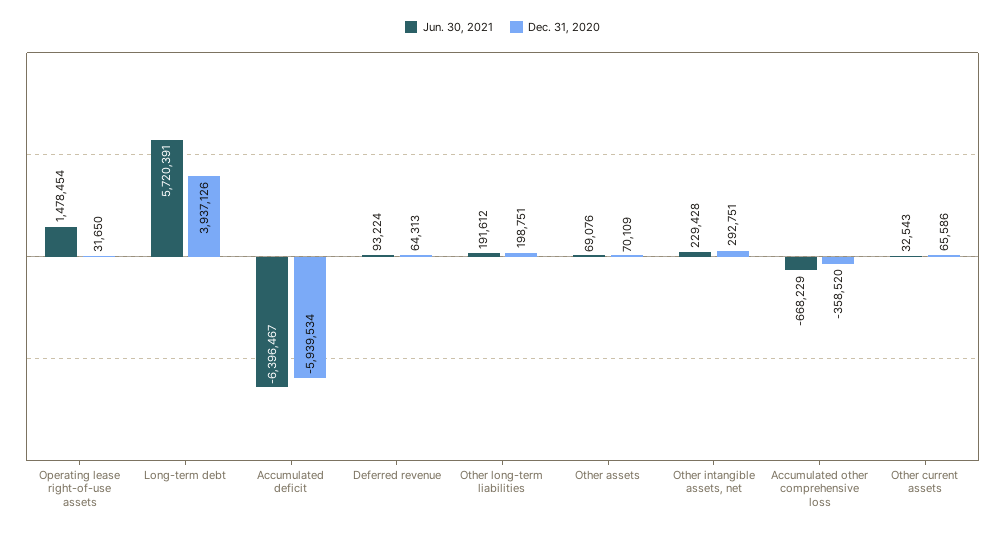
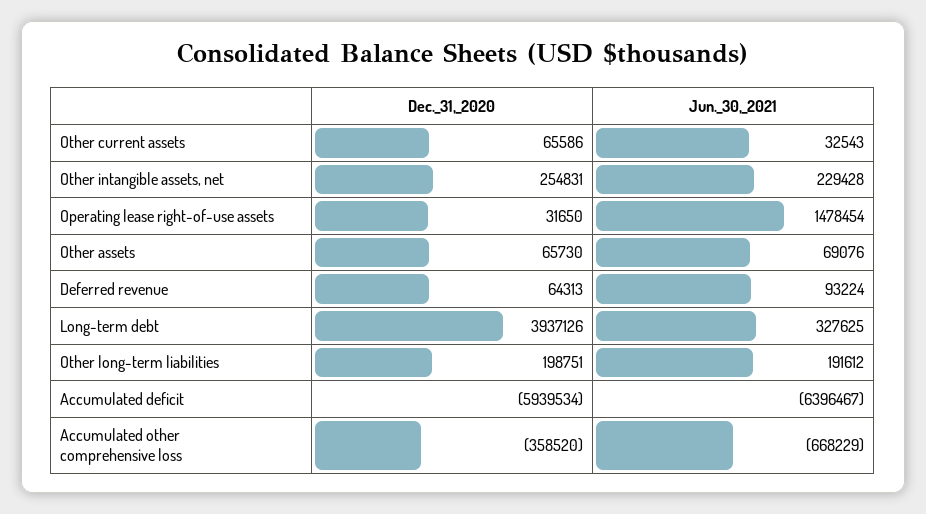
Jun. 30, 2021, Long-term debt: 5720391 -> 327625
Dec. 31, 2020, Other assets: 70109 -> 65730
Dec. 31, 2020, Other intangible assets, net: 292751 -> 254831

